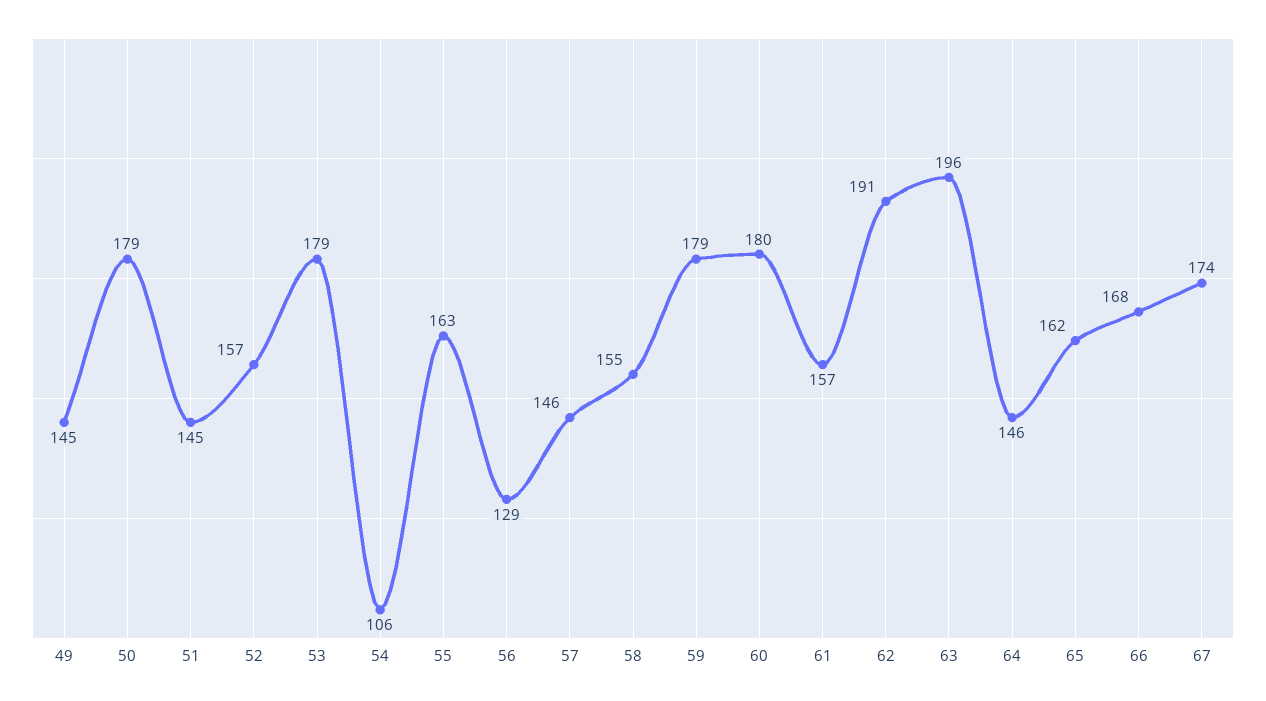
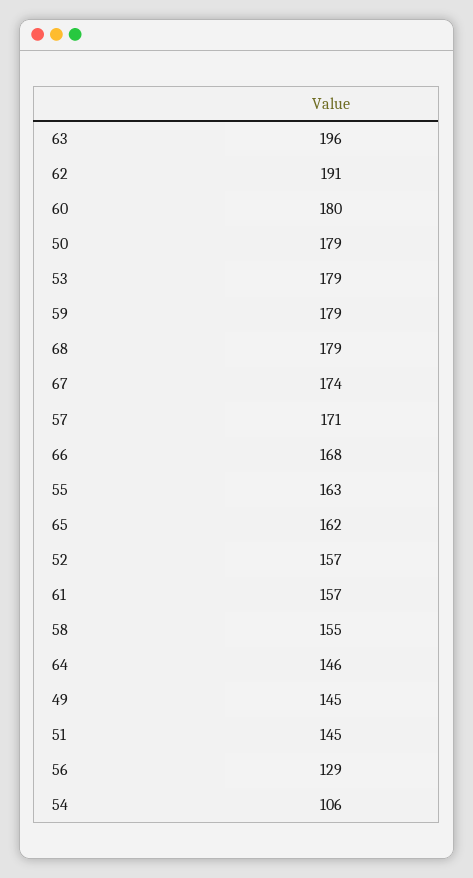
57: 146 -> 171
68: none -> 179

